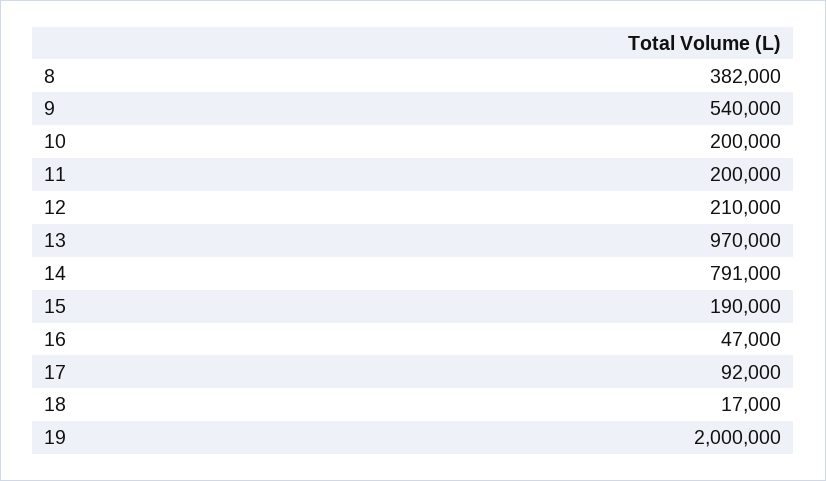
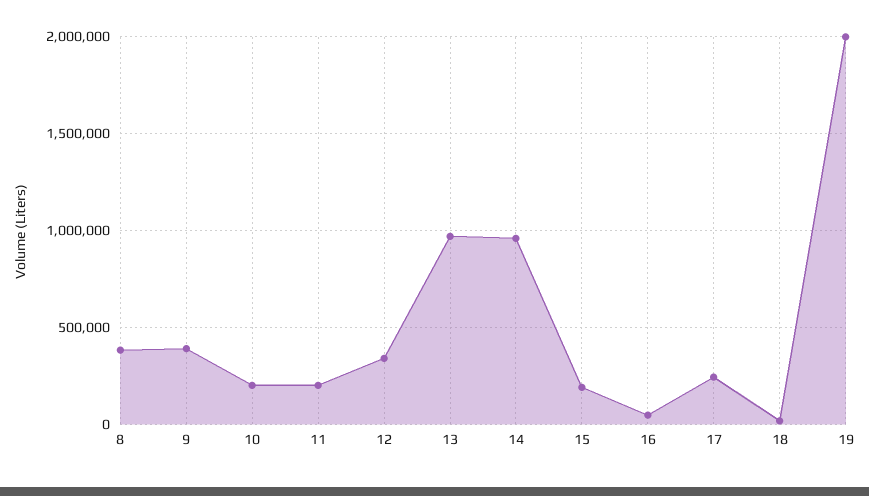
9: 540000 -> 400000
12: 210000 -> 350000
14: 791000 -> 950000
17: 92000 -> 250000

